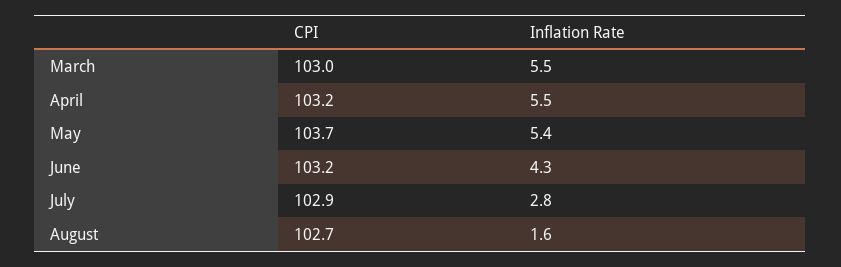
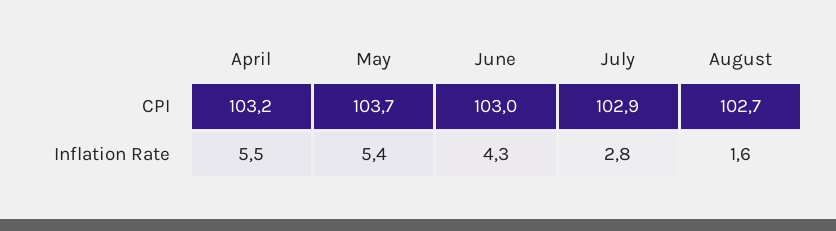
CPI, March: 103 -> none
Inflation Rate, March: 5.5 -> none
CPI, June: 103.2 -> 103

